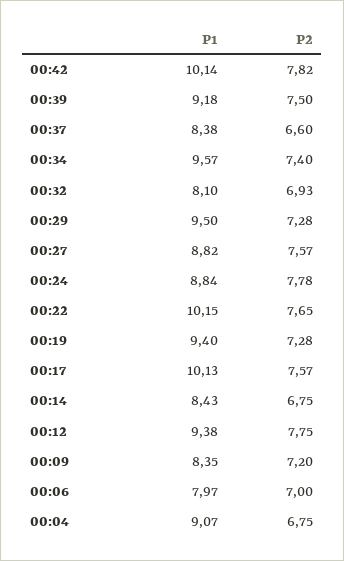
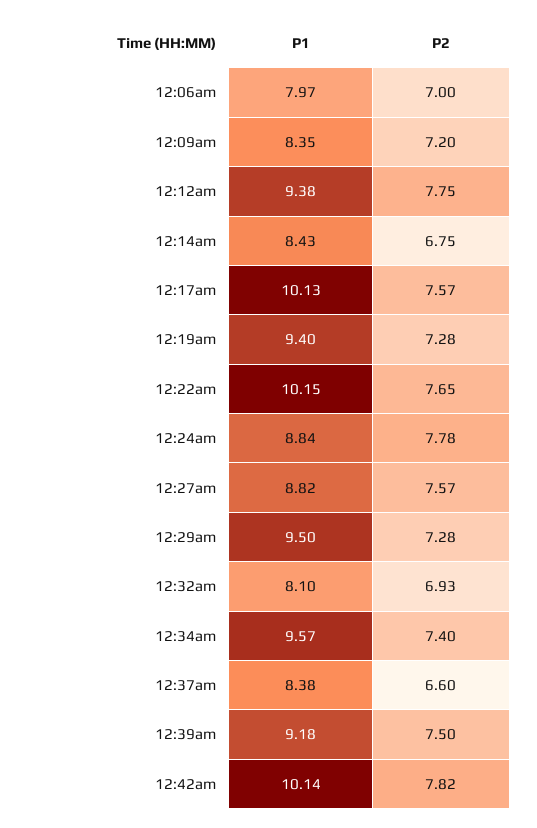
P1, 00:04: 9.07 -> none
P2, 00:04: 6.75 -> none

